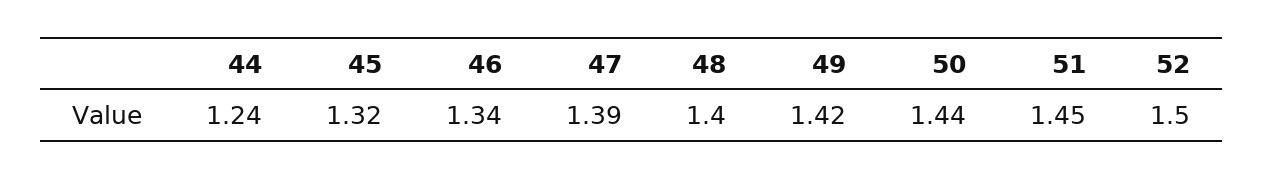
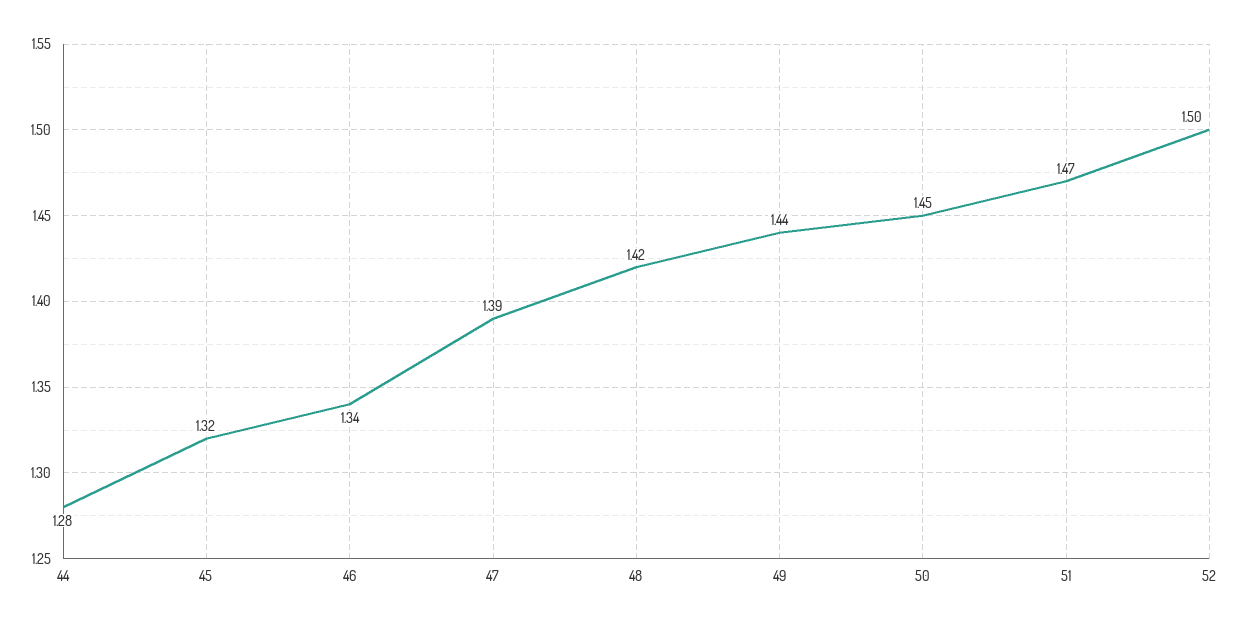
44: 1.24 -> 1.28
48: 1.4 -> 1.42
49: 1.42 -> 1.44
50: 1.44 -> 1.45
51: 1.45 -> 1.47

